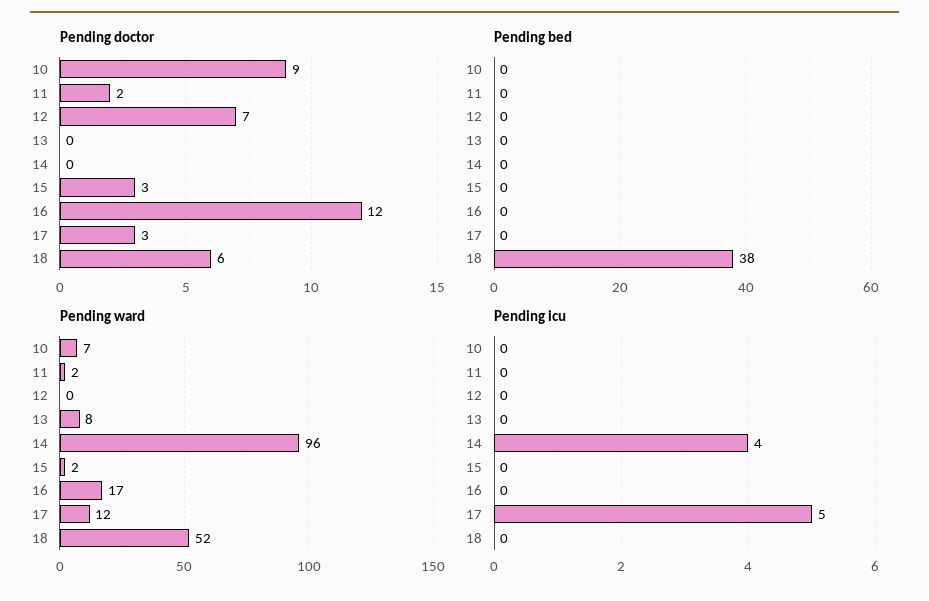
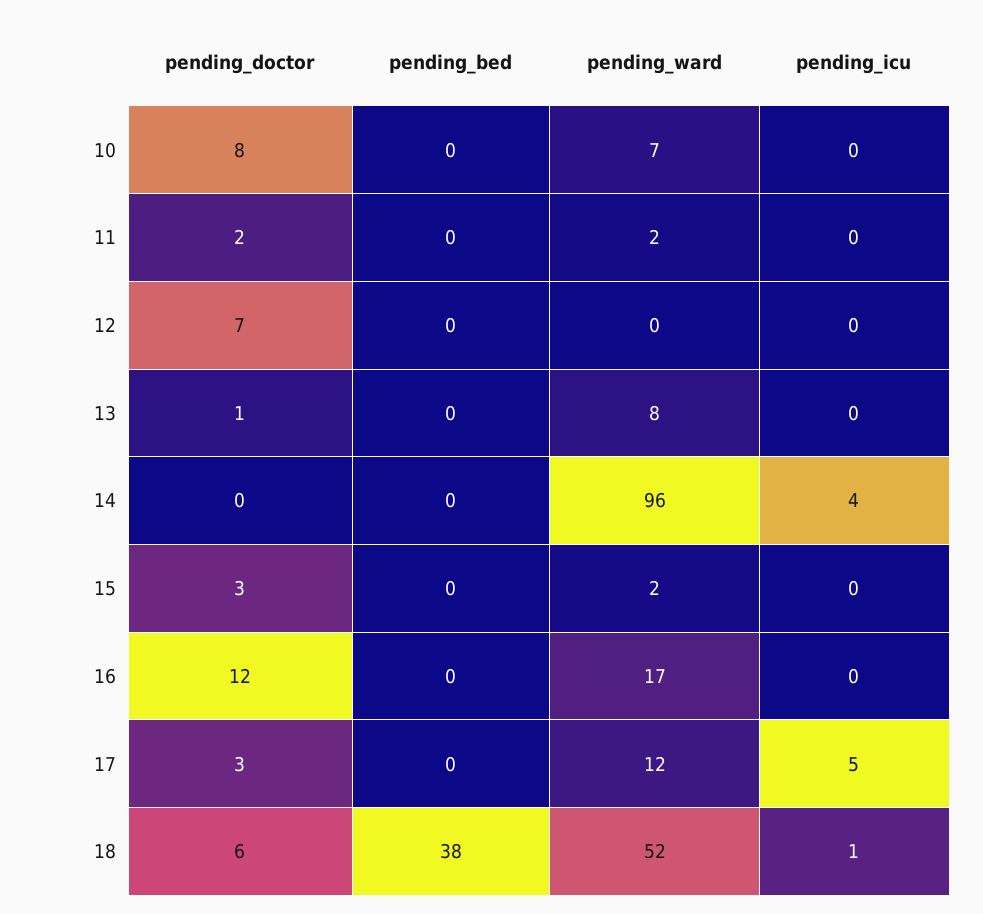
Pending doctor, 10: 9 -> 8
Pending doctor, 13: 0 -> 1
Pending icu, 18: 0 -> 1

